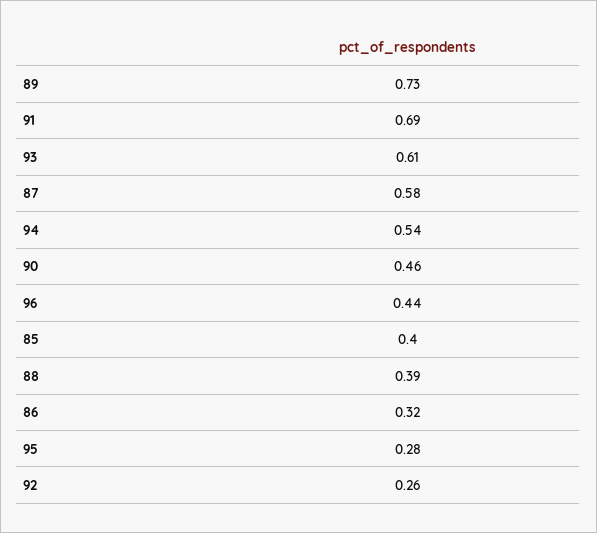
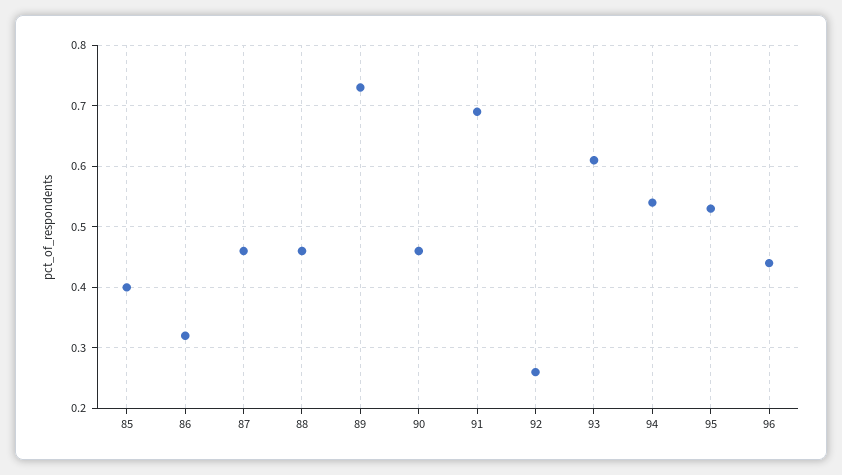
87: 0.58 -> 0.46
88: 0.39 -> 0.46
95: 0.28 -> 0.53

